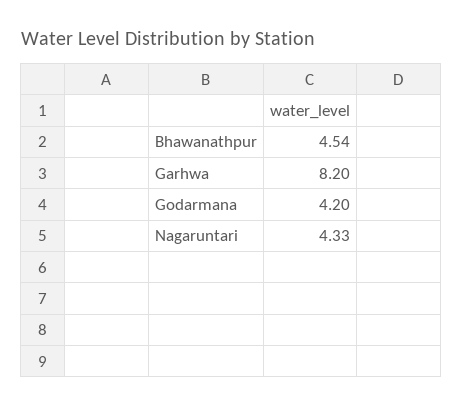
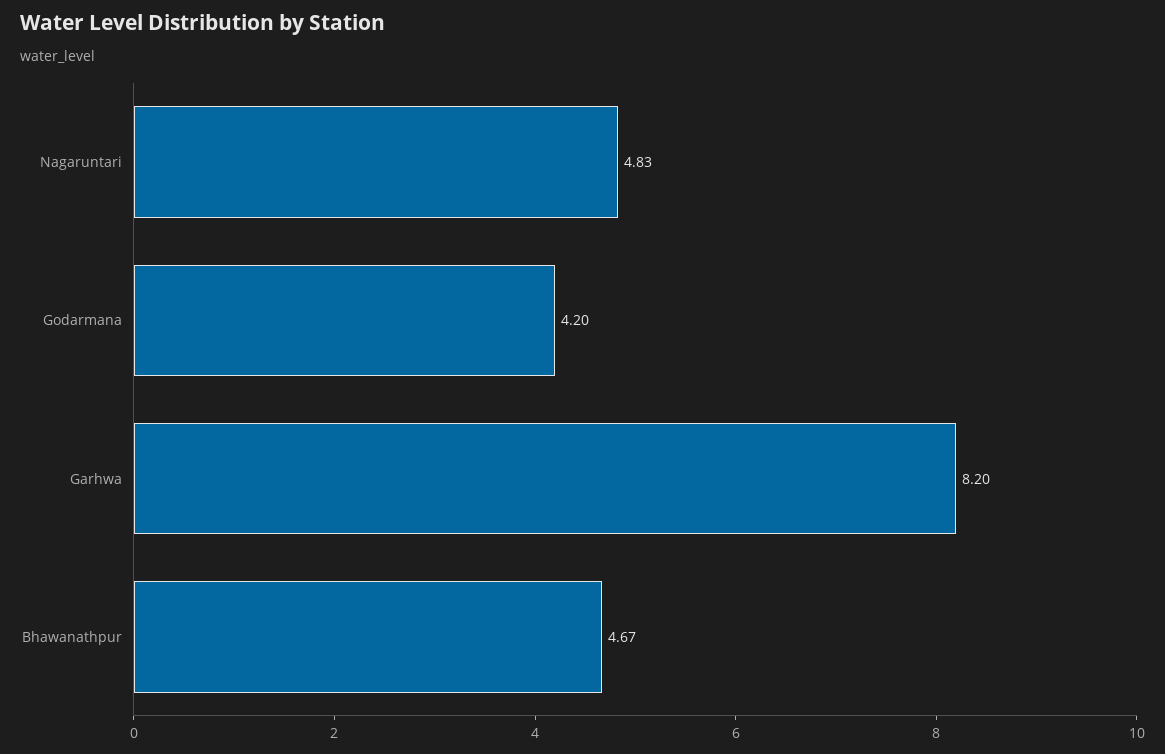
Bhawanathpur: 4.54 -> 4.67
Nagaruntari: 4.33 -> 4.83

